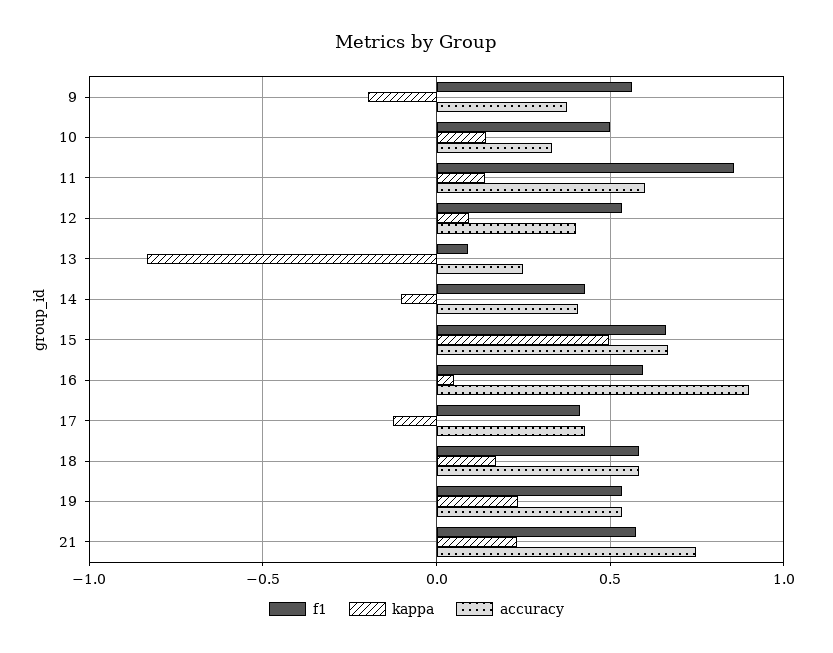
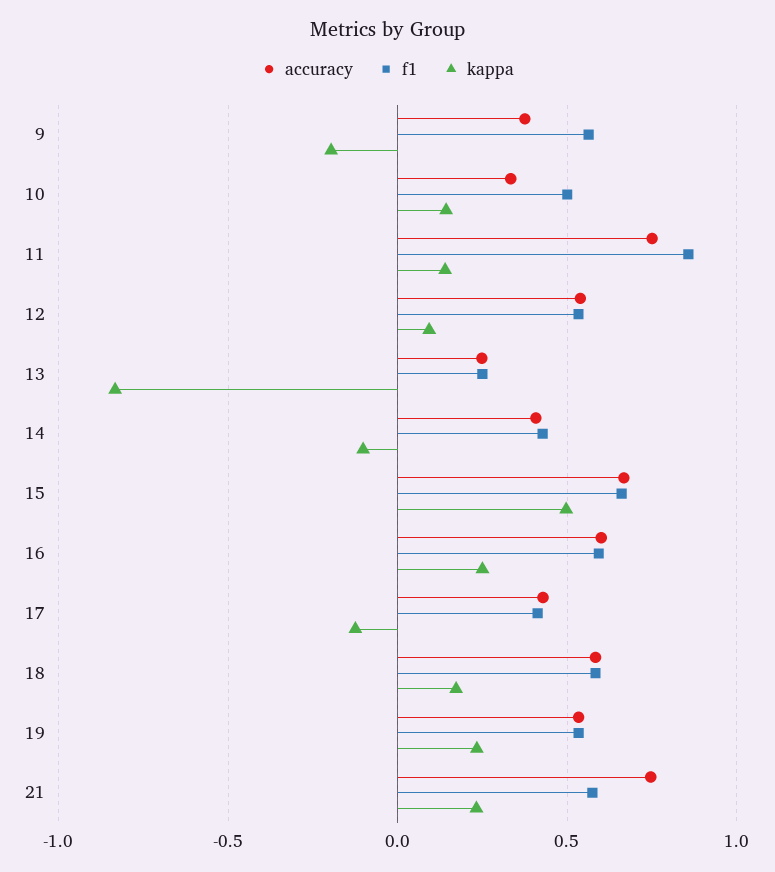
accuracy, 11: 0.6 -> 0.75
accuracy, 12: 0.4 -> 0.55
f1, 13: 0.1 -> 0.25
kappa, 16: 0.05 -> 0.25
accuracy, 16: 0.9 -> 0.6

